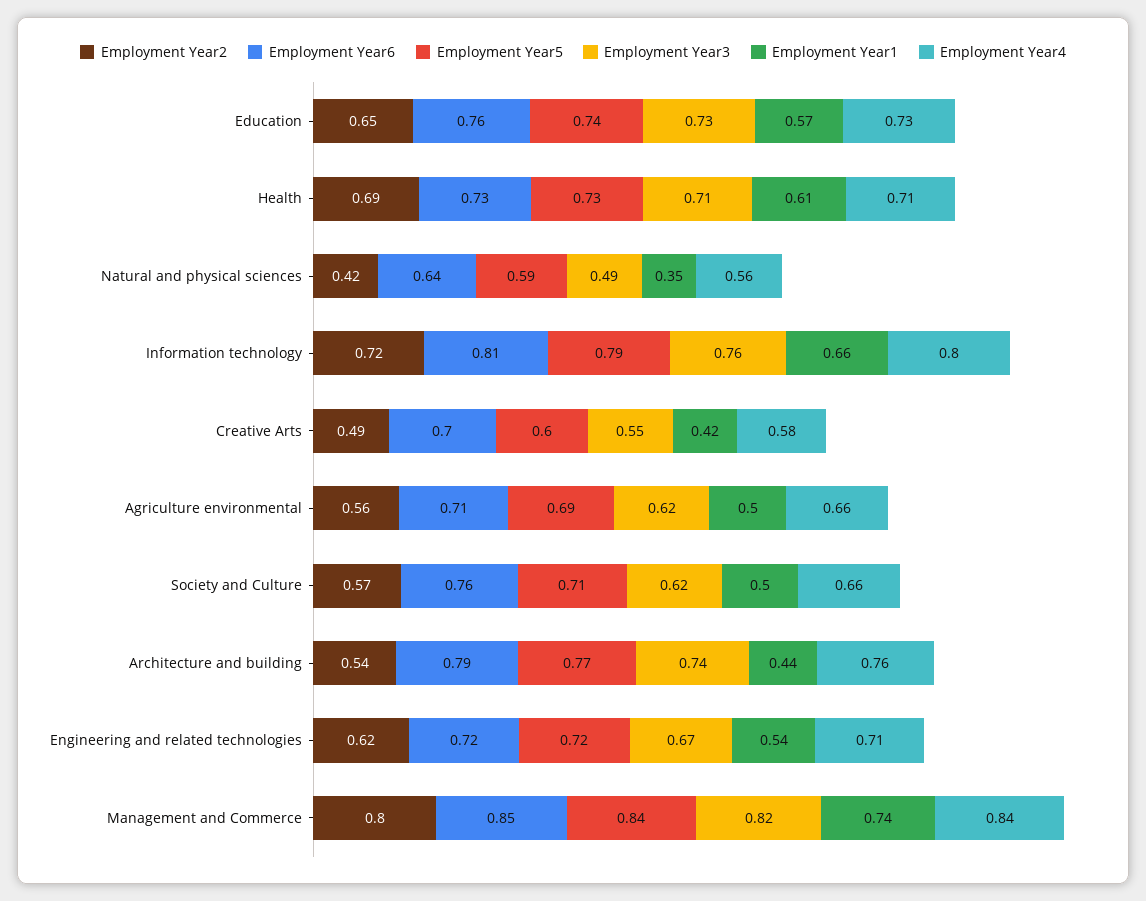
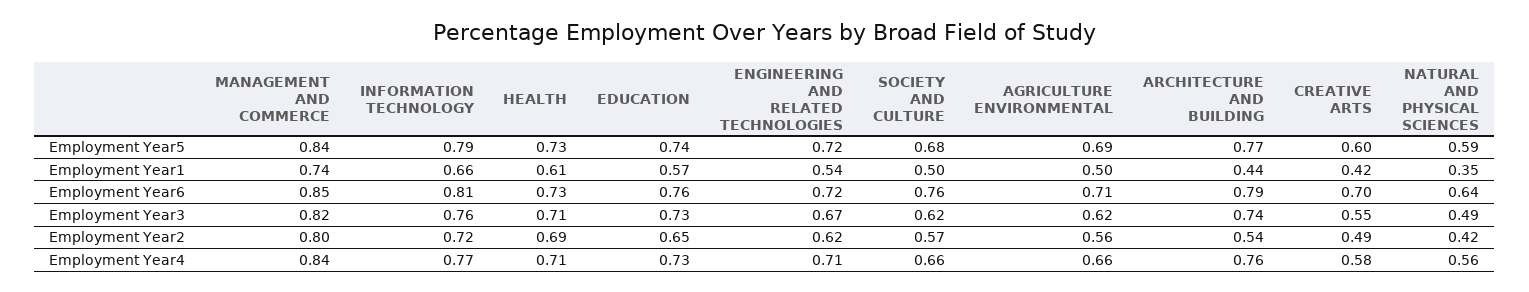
Employment Year4, Information technology: 0.8 -> 0.77
Employment Year5, Society and Culture: 0.71 -> 0.68

